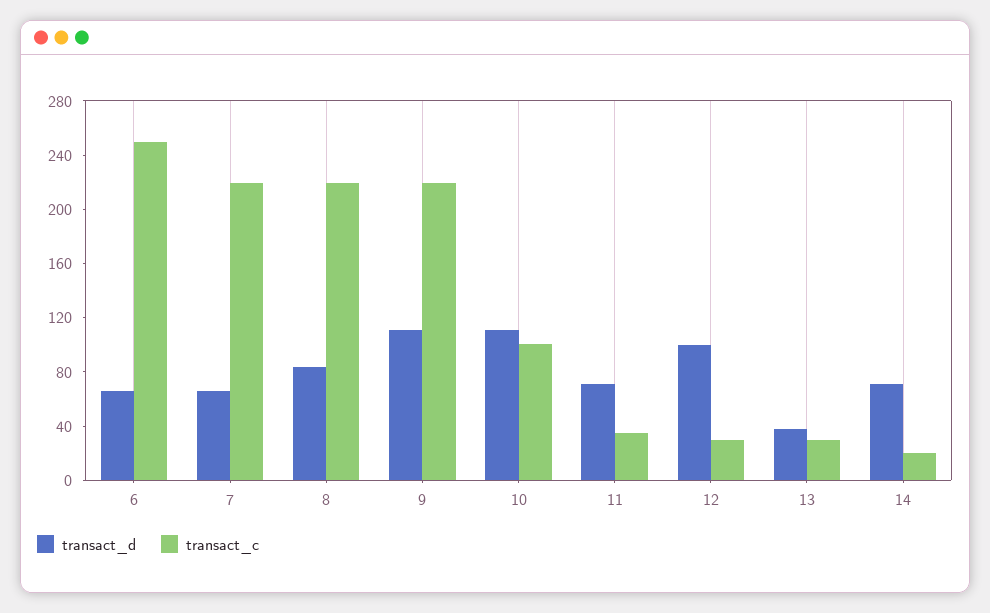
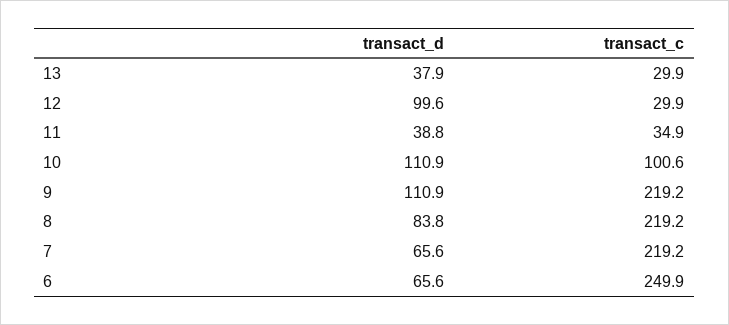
transact_d, 11: 70 -> 38.8
transact_d, 14: 70 -> none
transact_c, 14: 20 -> none

